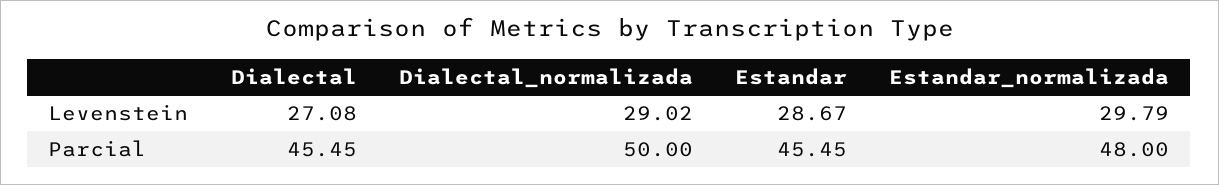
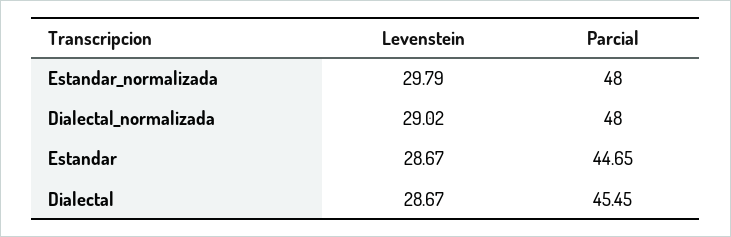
Dialectal, Levenstein: 27.08 -> 28.67
Dialectal_normalizada, Parcial: 50 -> 48
Estandar, Parcial: 45.45 -> 44.65

